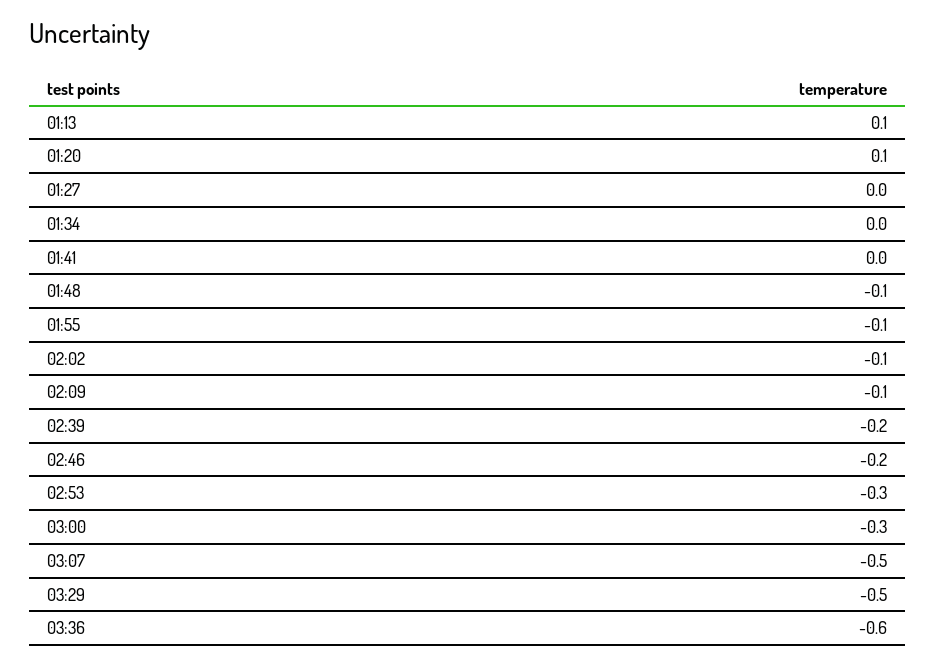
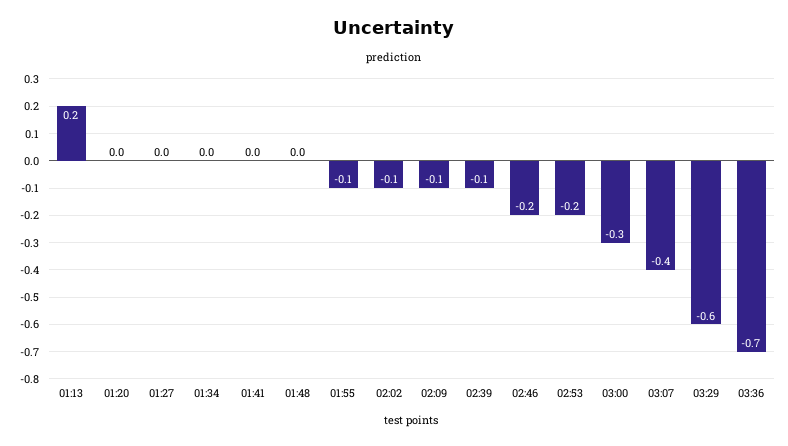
01:13: 0.1 -> 0.2
01:20: 0.1 -> 0
01:48: -0.1 -> 0
02:39: -0.2 -> -0.1
02:53: -0.3 -> -0.2
03:07: -0.5 -> -0.4
03:29: -0.5 -> -0.6
03:36: -0.6 -> -0.7

